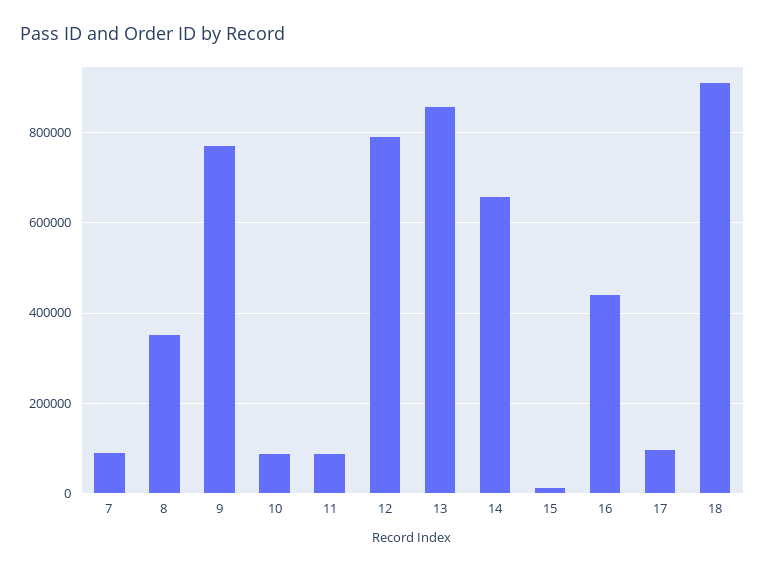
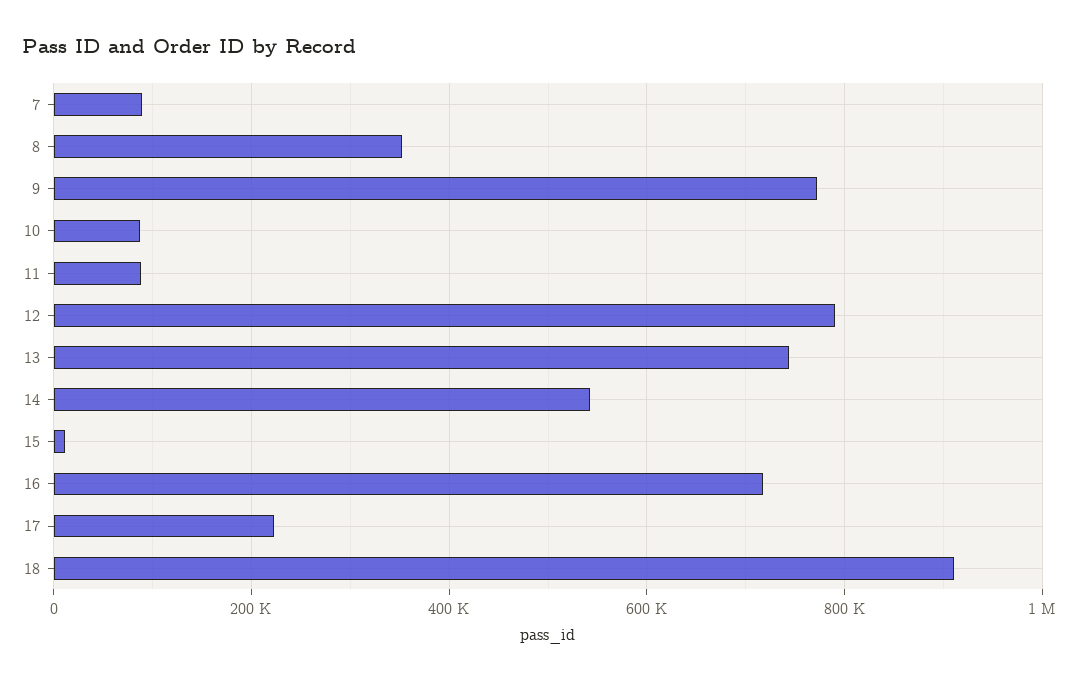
13: 860000 -> 740000
14: 660000 -> 540000
16: 440000 -> 720000
17: 100000 -> 220000

